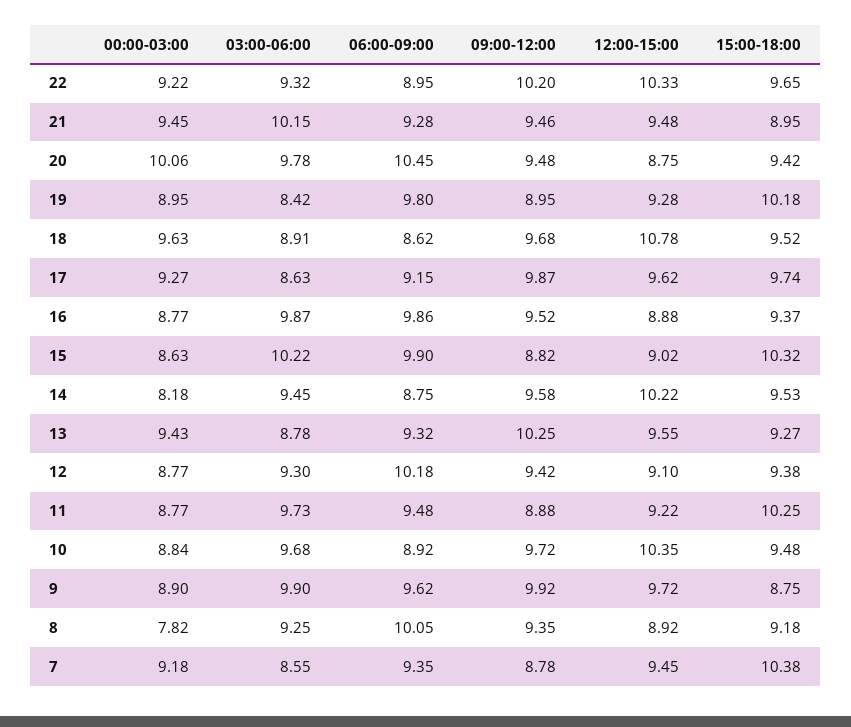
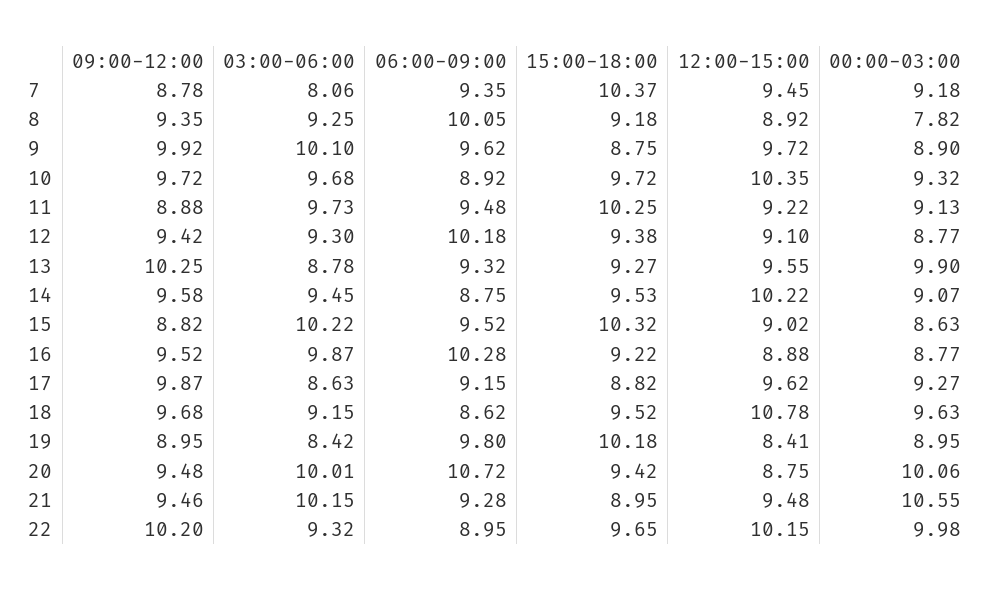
00:00-03:00, 22: 9.22 -> 9.98
12:00-15:00, 22: 10.33 -> 10.15
00:00-03:00, 21: 9.45 -> 10.55
03:00-06:00, 20: 9.78 -> 10.01
06:00-09:00, 20: 10.45 -> 10.72
12:00-15:00, 19: 9.28 -> 8.41
03:00-06:00, 18: 8.91 -> 9.15
15:00-18:00, 17: 9.74 -> 8.82
06:00-09:00, 16: 9.86 -> 10.28
15:00-18:00, 16: 9.37 -> 9.22
06:00-09:00, 15: 9.9 -> 9.52
00:00-03:00, 14: 8.18 -> 9.07
00:00-03:00, 13: 9.43 -> 9.9
00:00-03:00, 11: 8.77 -> 9.13
00:00-03:00, 10: 8.84 -> 9.32
15:00-18:00, 10: 9.48 -> 9.72
03:00-06:00, 9: 9.9 -> 10.1
03:00-06:00, 7: 8.55 -> 8.06
15:00-18:00, 7: 10.38 -> 10.37

